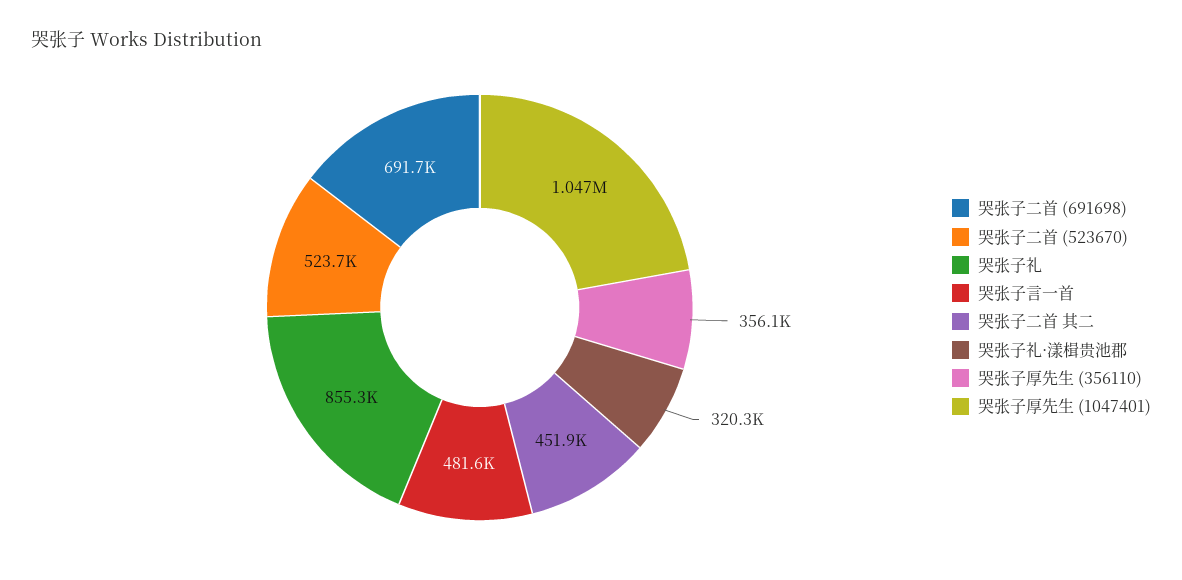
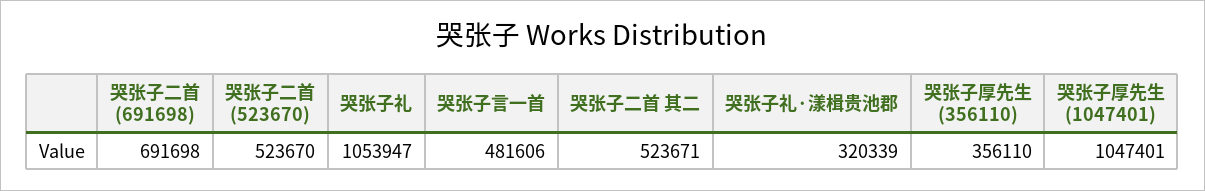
哭张子礼: 855300 -> 1053947
哭张子二首 其二: 451900 -> 523671

